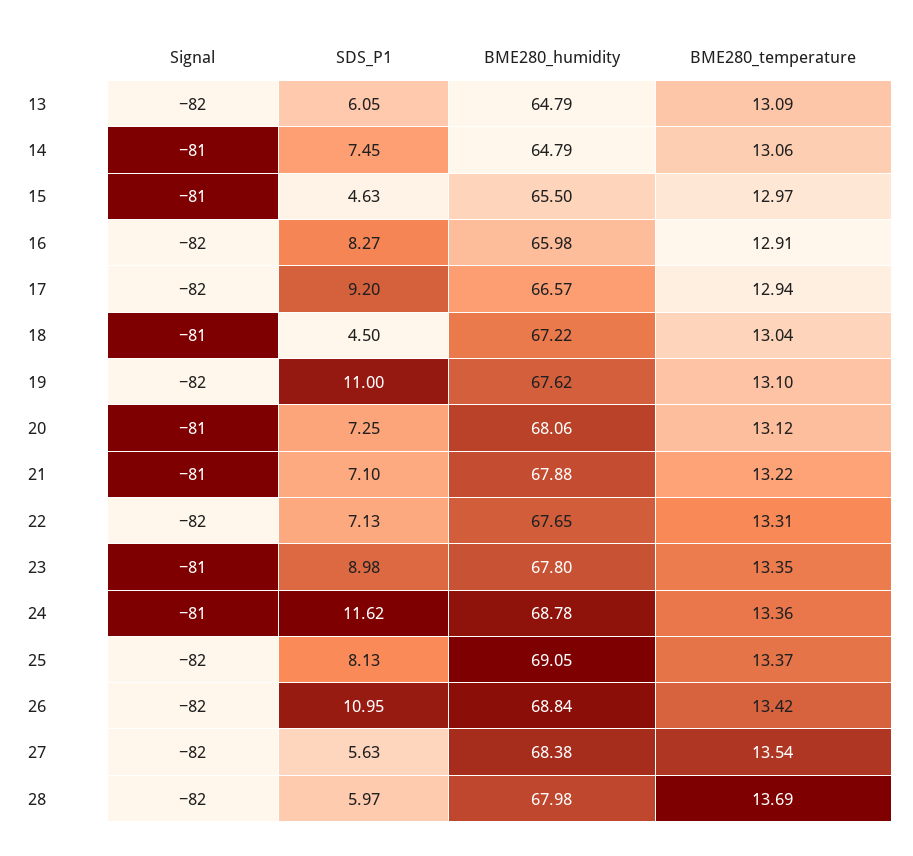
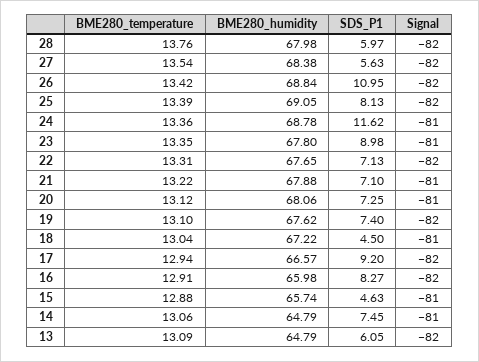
BME280_humidity, 15: 65.5 -> 65.74
BME280_temperature, 15: 12.97 -> 12.88
SDS_P1, 19: 11 -> 7.4
BME280_temperature, 25: 13.37 -> 13.39
BME280_temperature, 28: 13.69 -> 13.76

